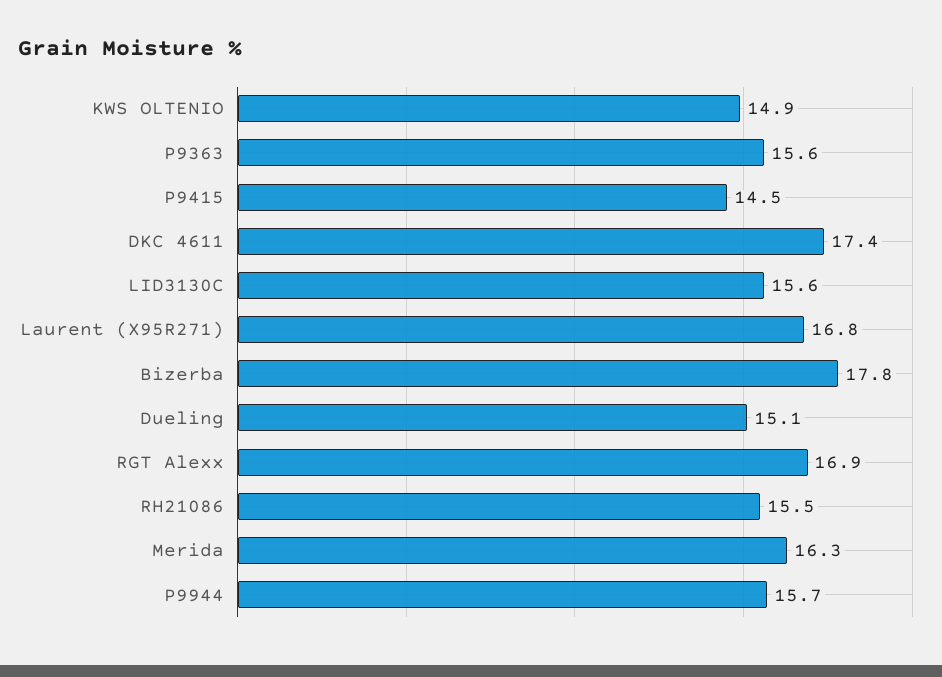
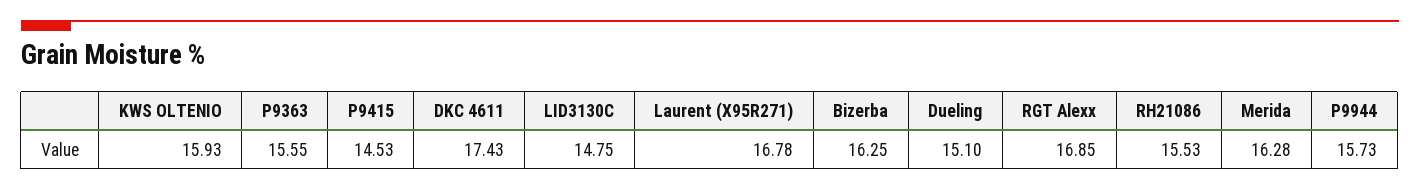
KWS OLTENIO: 14.9 -> 15.93
LID3130C: 15.6 -> 14.75
Bizerba: 17.8 -> 16.25

